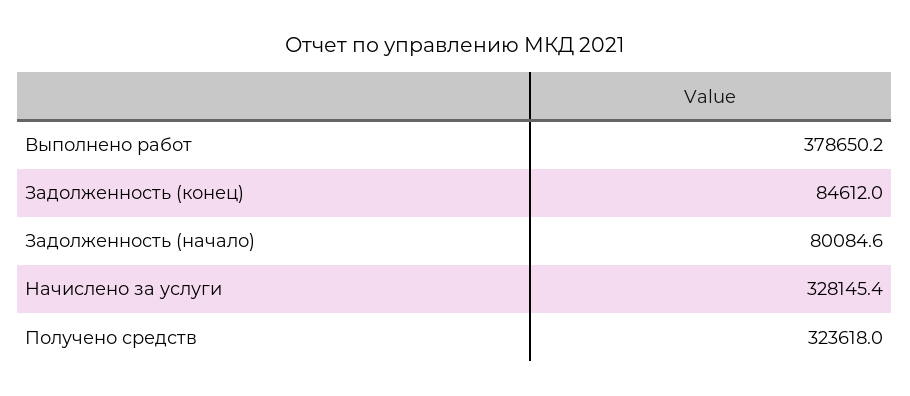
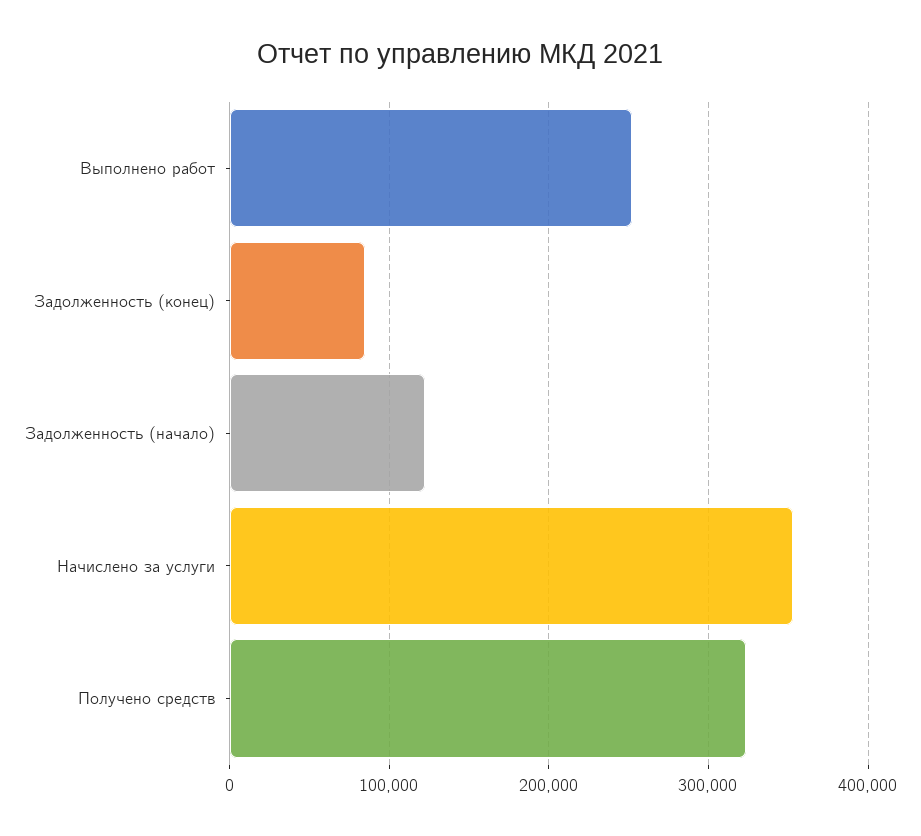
Выполнено работ: 378650.2 -> 250000
Задолженность (начало): 80084.6 -> 120000
Начислено за услуги: 328145.4 -> 350000

